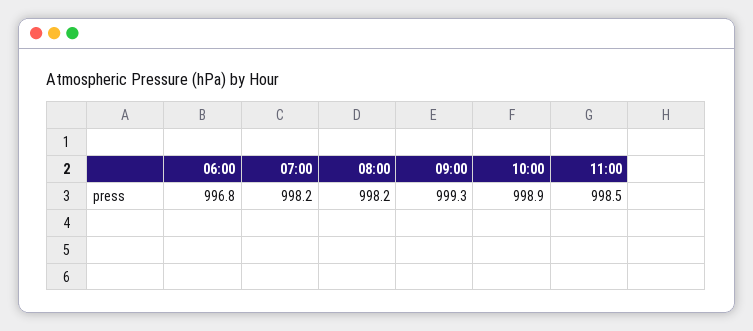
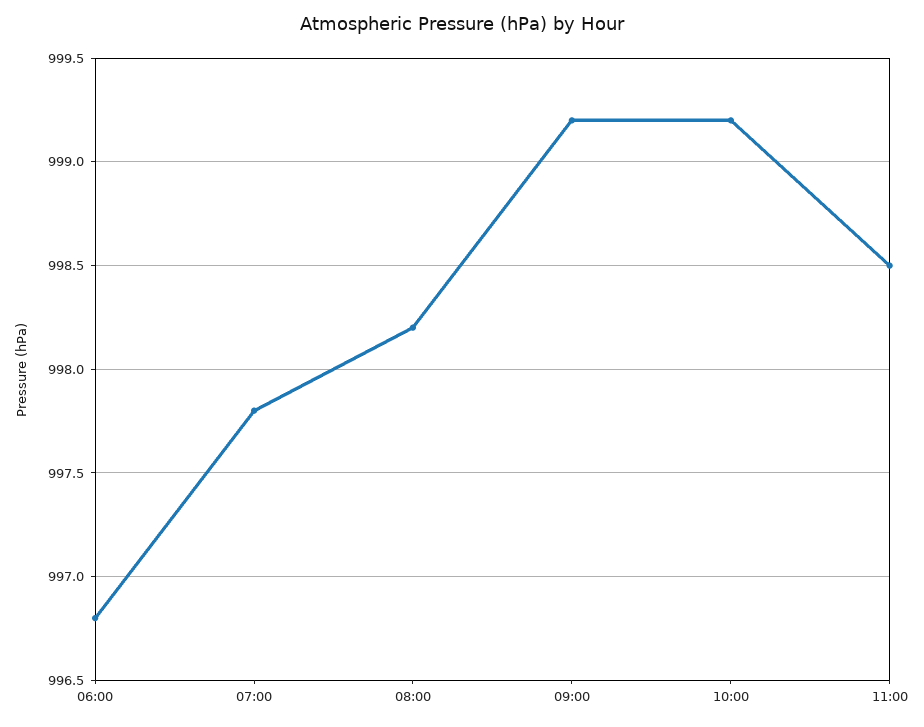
07:00: 998.2 -> 997.8
09:00: 999.3 -> 999.2
10:00: 998.9 -> 999.2

